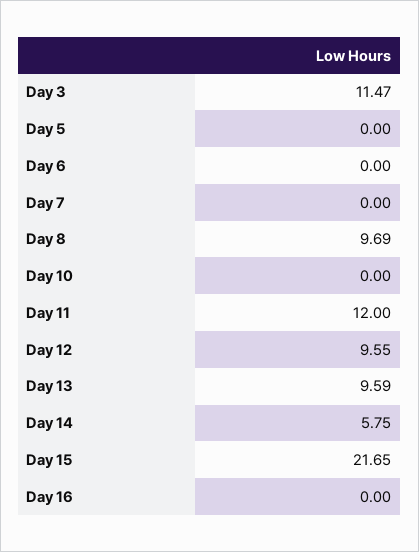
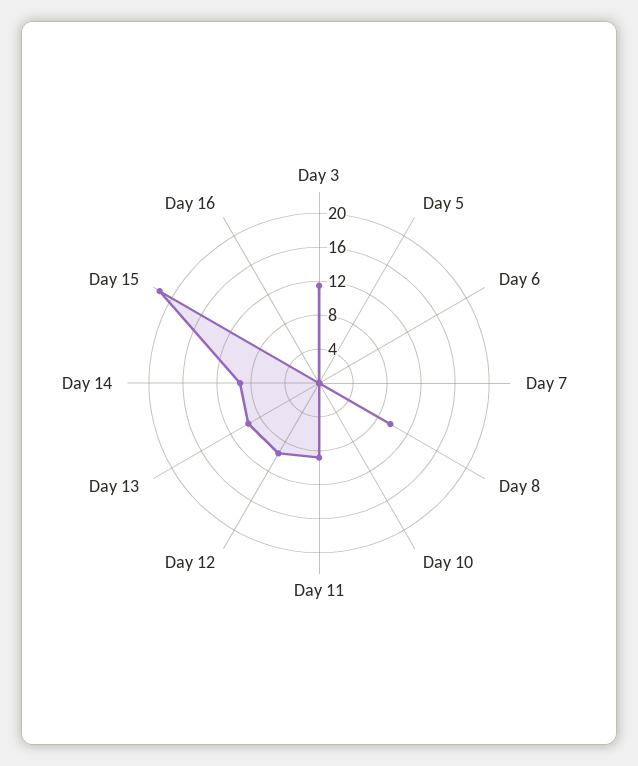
Day 11: 12 -> 9
Day 14: 5.75 -> 9

